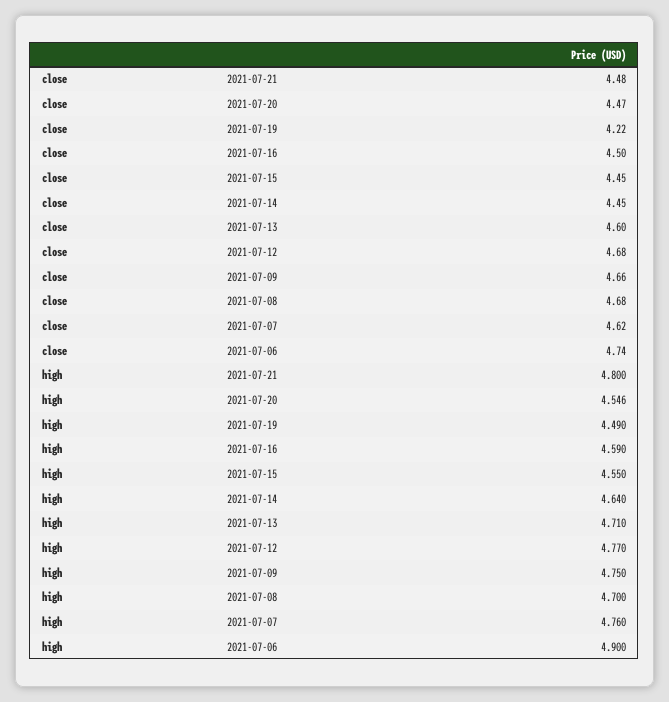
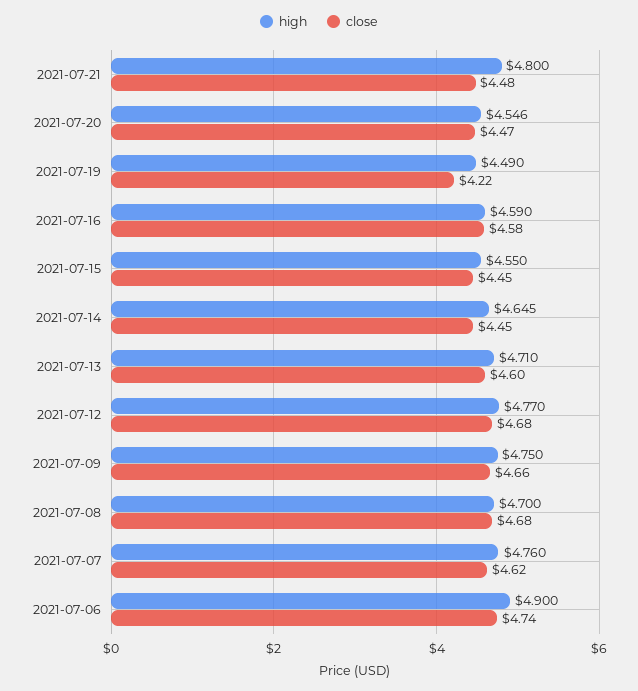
close, 2021-07-16: 4.5 -> 4.58
high, 2021-07-14: 4.64 -> 4.645

